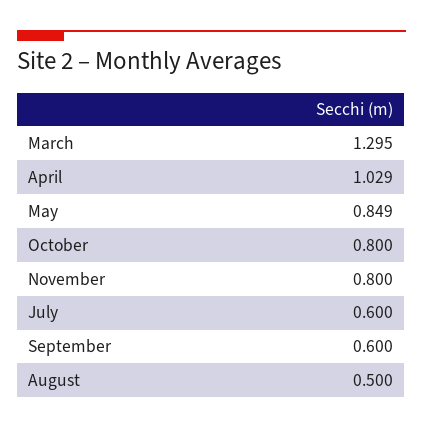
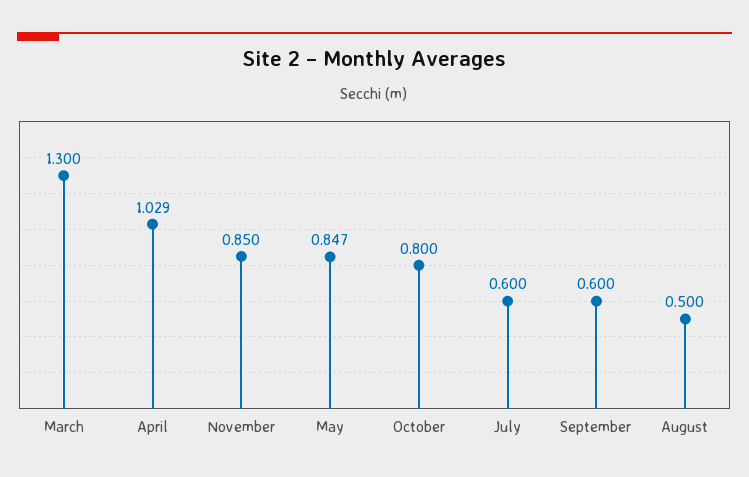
March: 1.295 -> 1.3
May: 0.849 -> 0.847
November: 0.8 -> 0.85

